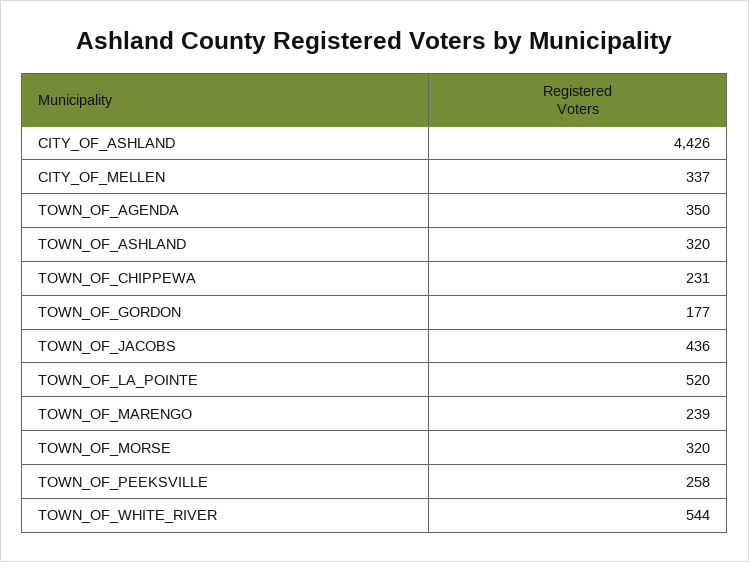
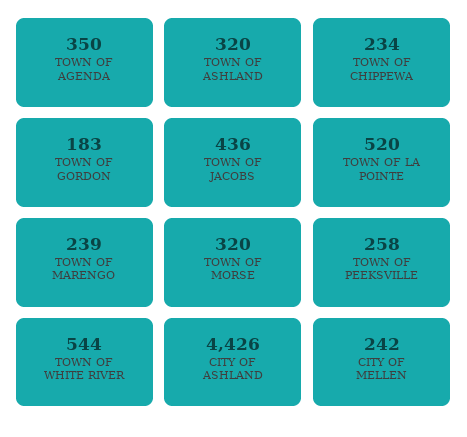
CITY_OF_MELLEN: 337 -> 242
TOWN_OF_CHIPPEWA: 231 -> 234
TOWN_OF_GORDON: 177 -> 183

